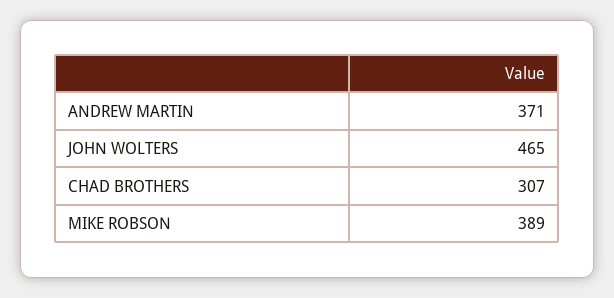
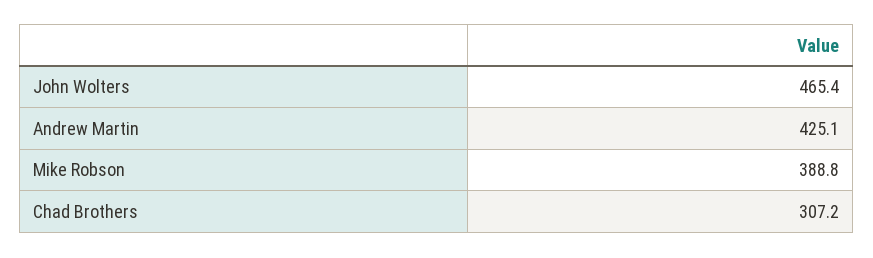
ANDREW MARTIN: 371 -> 425.1

